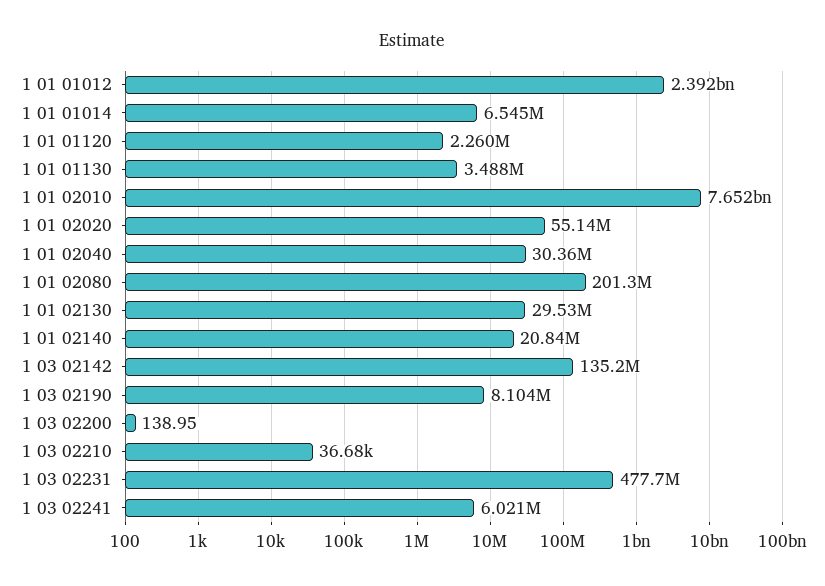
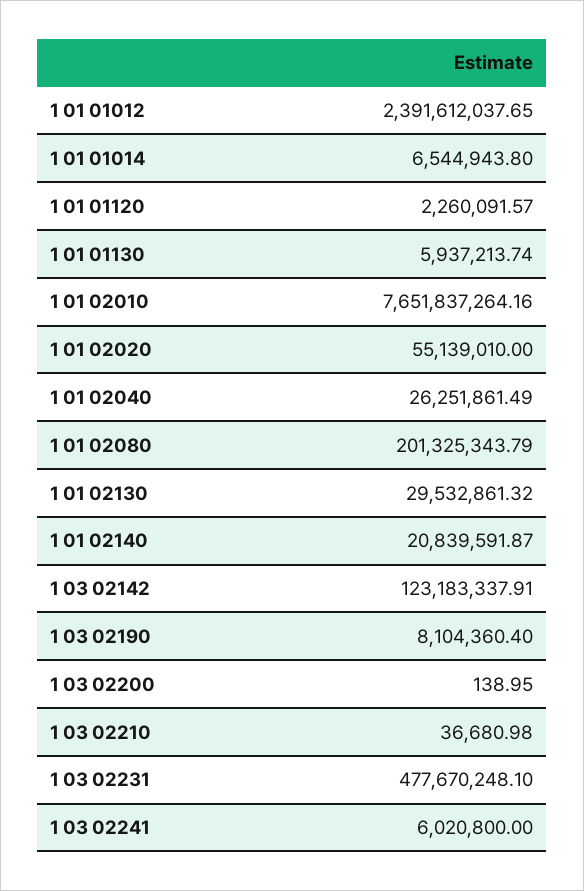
1 01 01130: 3488000 -> 5937213.74
1 01 02040: 30360000 -> 26251861.49
1 03 02142: 135200000 -> 123183337.91

